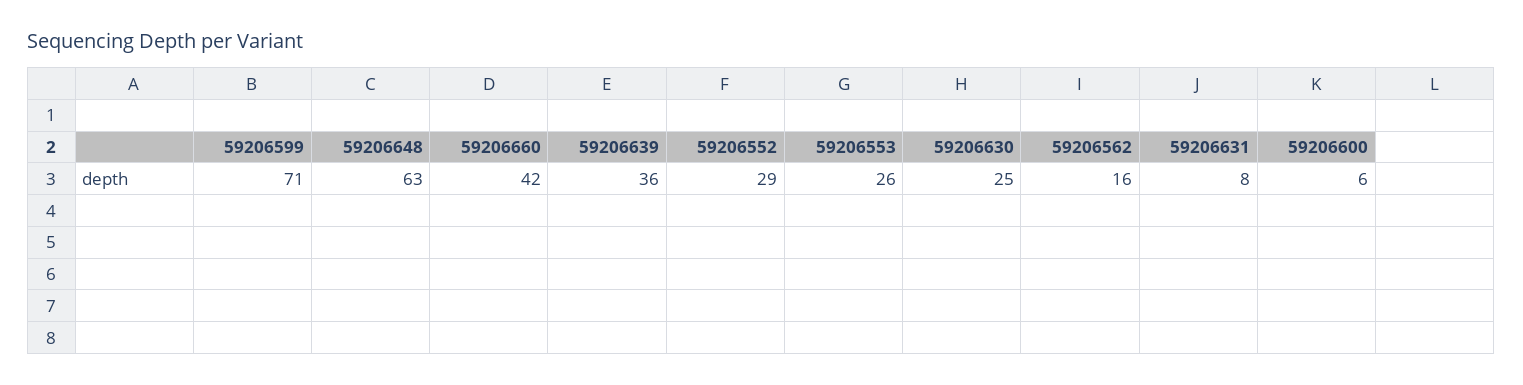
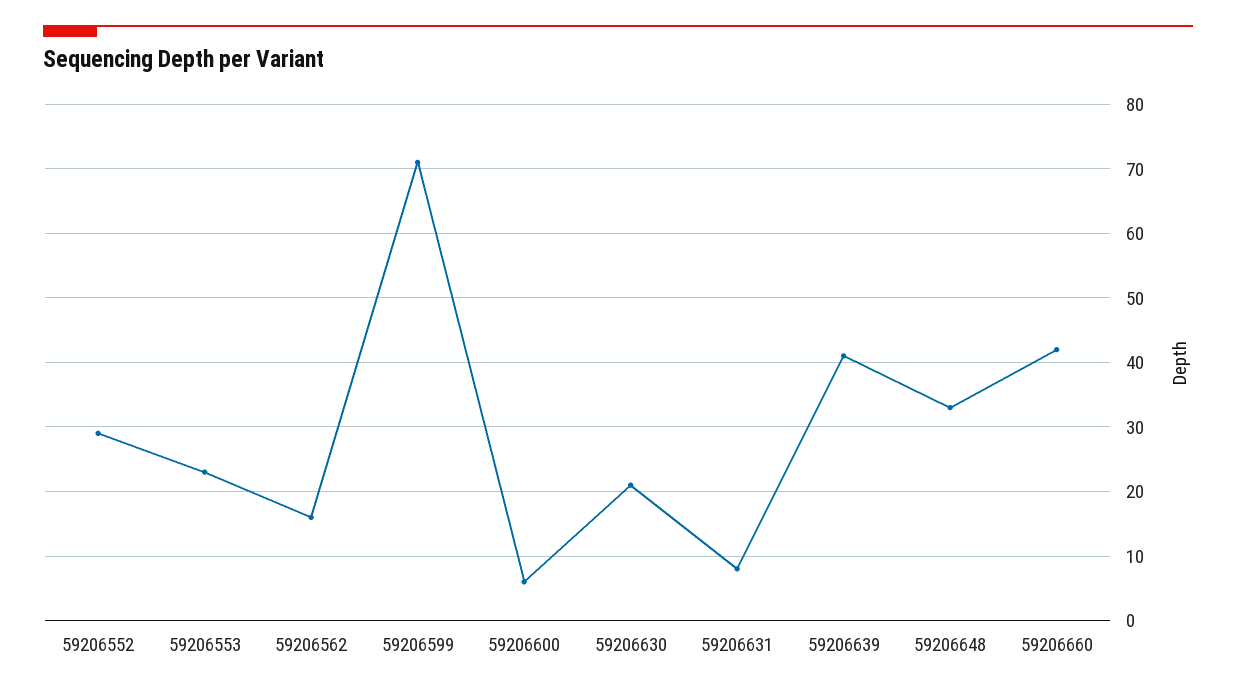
59206648: 63 -> 33
59206639: 36 -> 41
59206553: 26 -> 23
59206630: 25 -> 21

